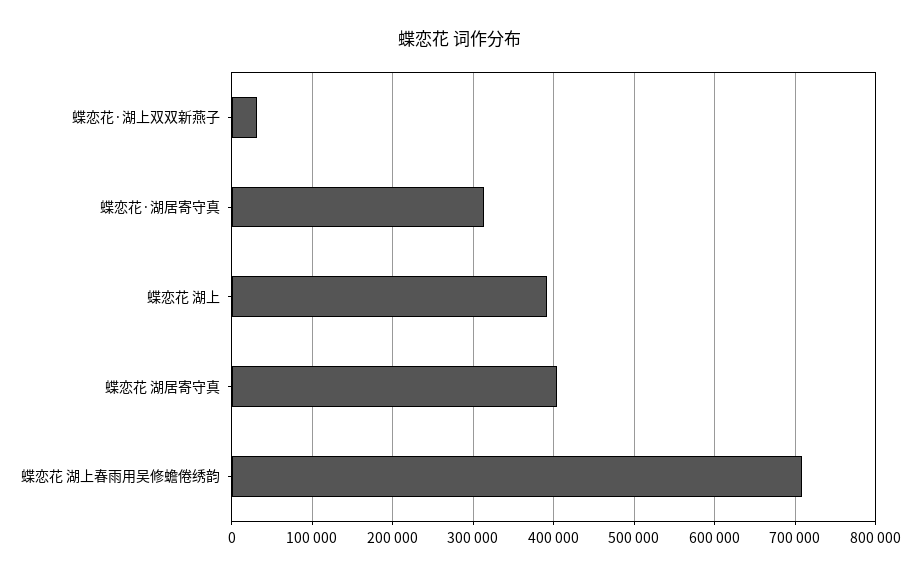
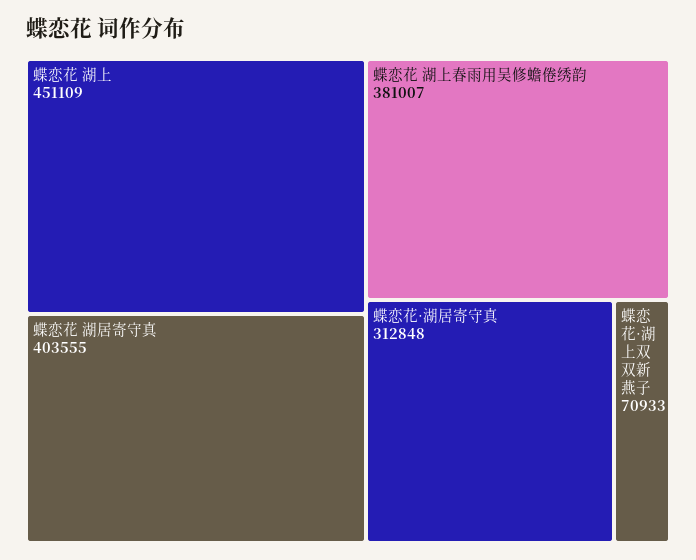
蝶恋花·湖上双双新燕子: 30000 -> 70933
蝶恋花 湖上: 390000 -> 451109
蝶恋花 湖上春雨用吴修蟾倦绣韵: 710000 -> 381007

